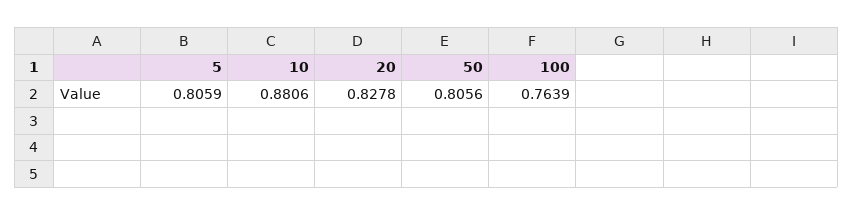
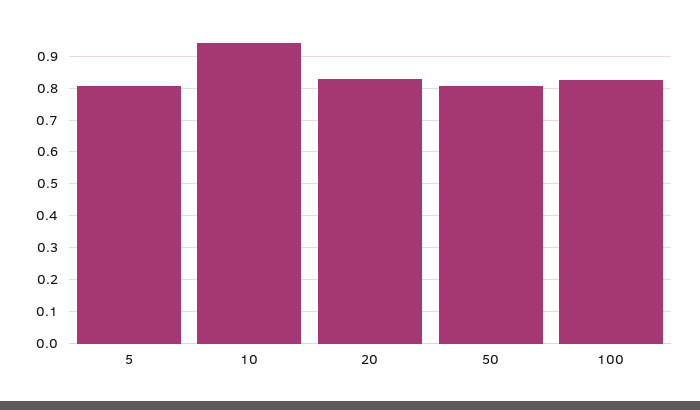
10: 0.8806 -> 0.94
100: 0.7639 -> 0.82

